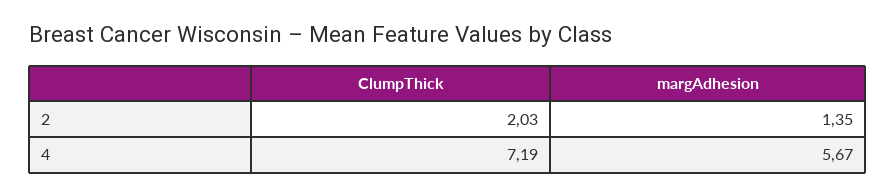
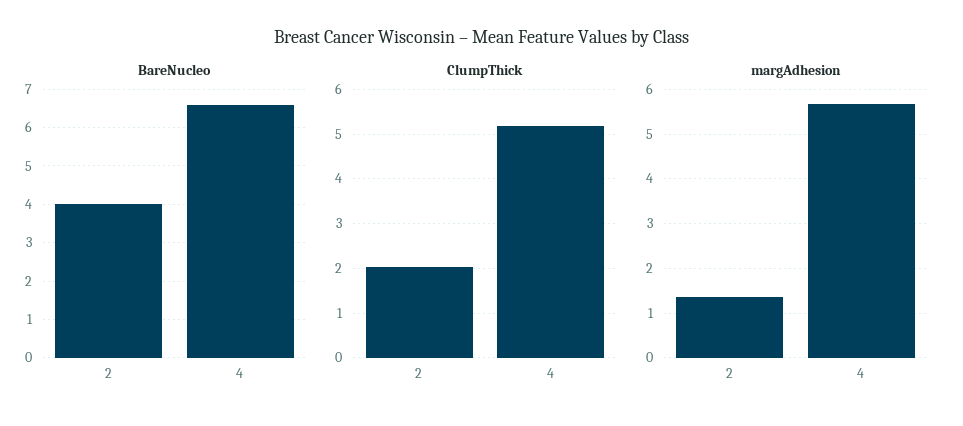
ClumpThick, 4: 7.19 -> 5.2
BareNucleo, 2: none -> 4
BareNucleo, 4: none -> 6.6

